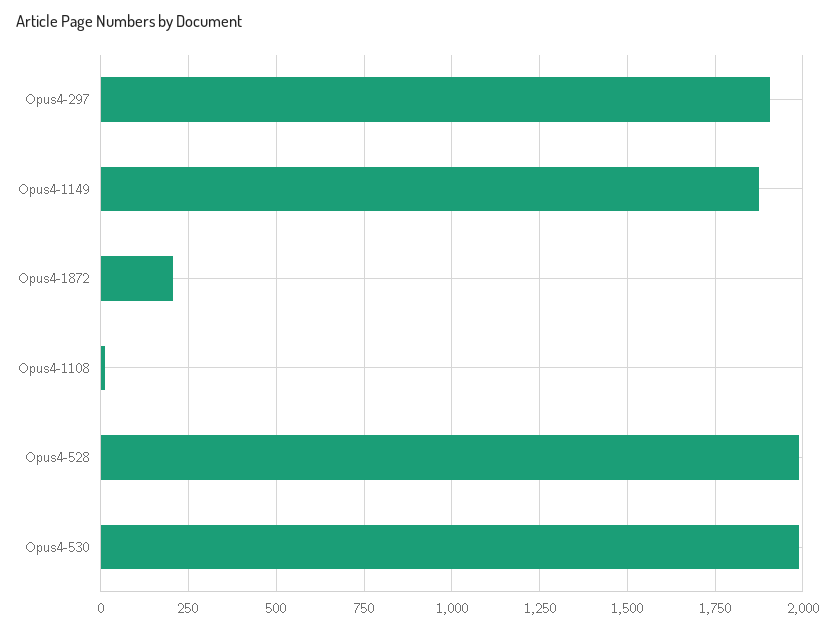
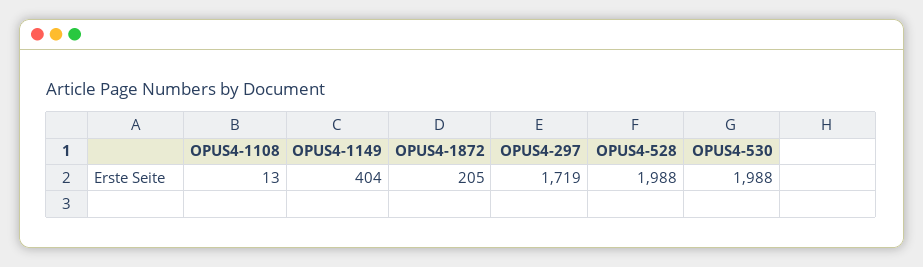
Opus4-297: 1900 -> 1719
Opus4-1149: 1875 -> 404

